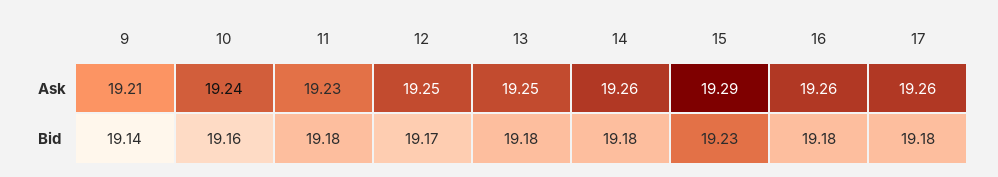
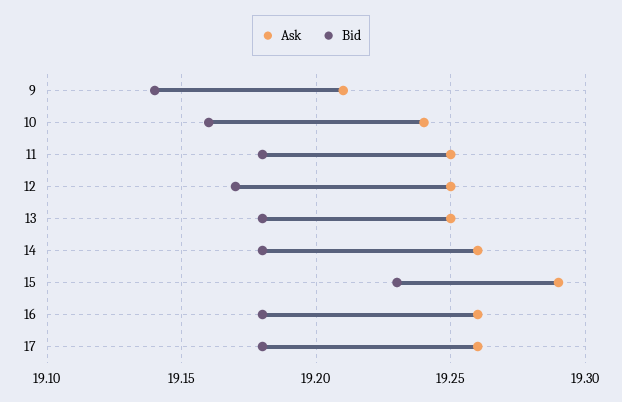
Ask, 11: 19.23 -> 19.25

